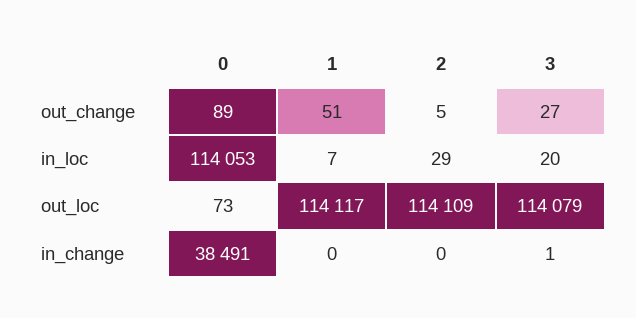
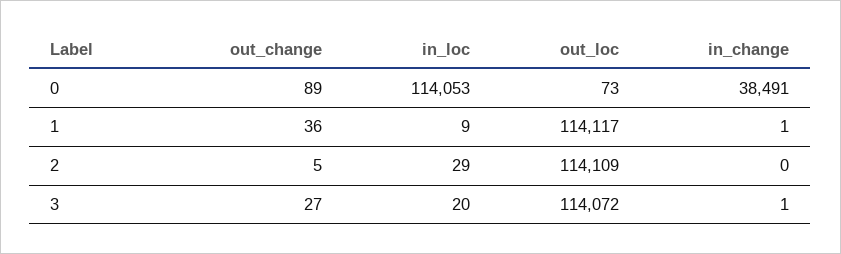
1, out_change: 51 -> 36
1, in_loc: 7 -> 9
3, out_loc: 114079 -> 114072
1, in_change: 0 -> 1

